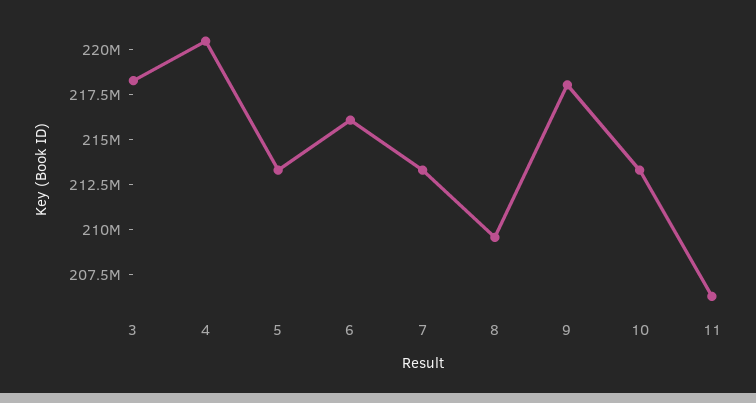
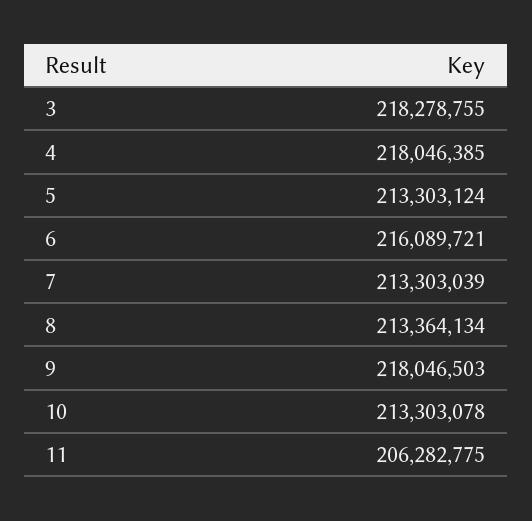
4: 220500000 -> 218046385
8: 209500000 -> 213364134

